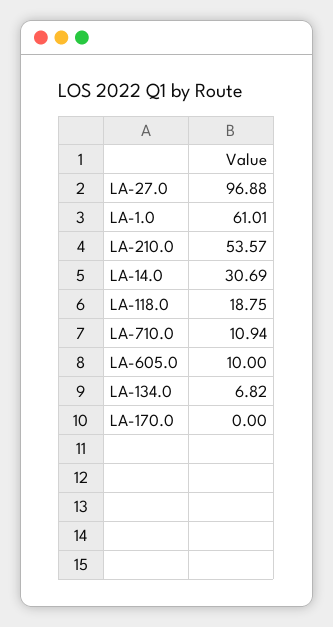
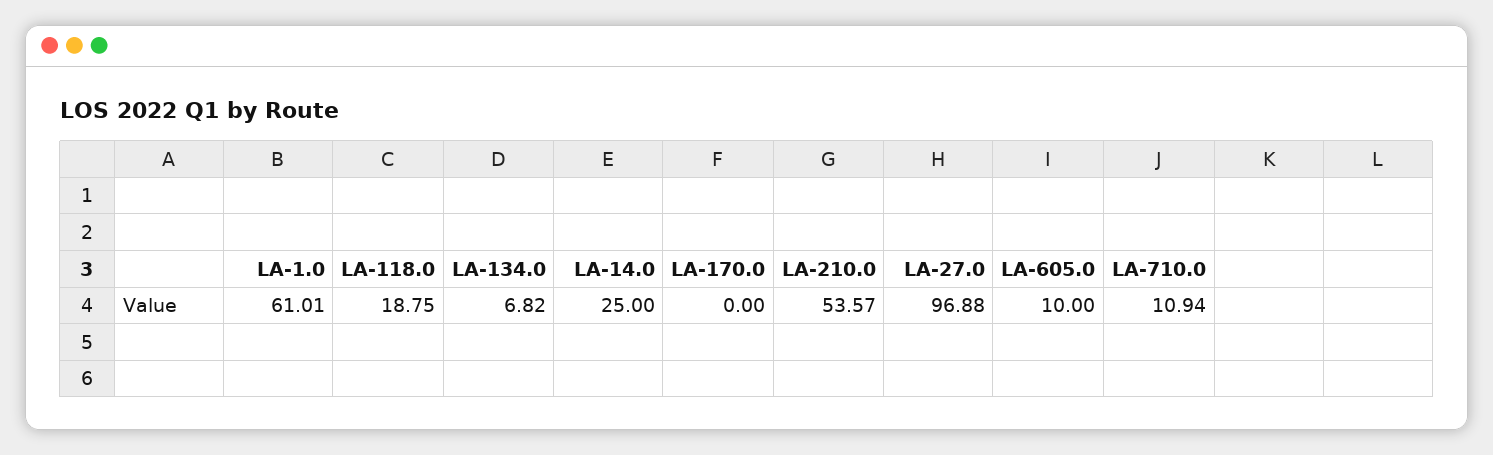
LA-14.0: 30.69 -> 25

